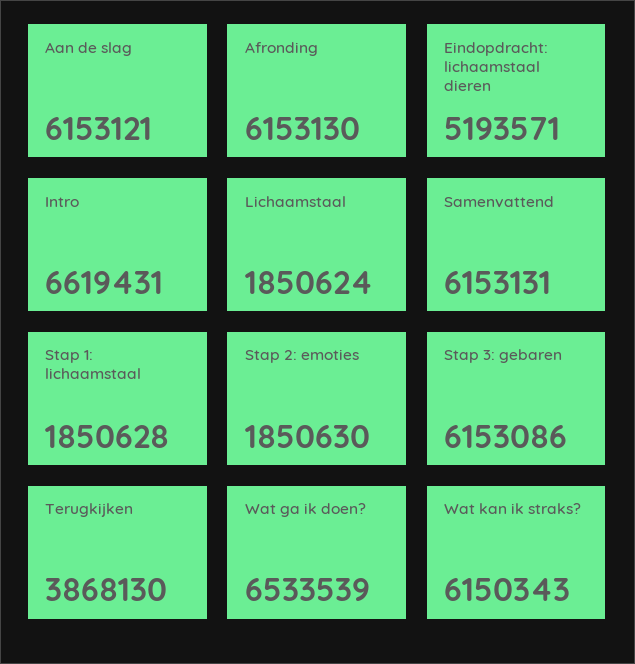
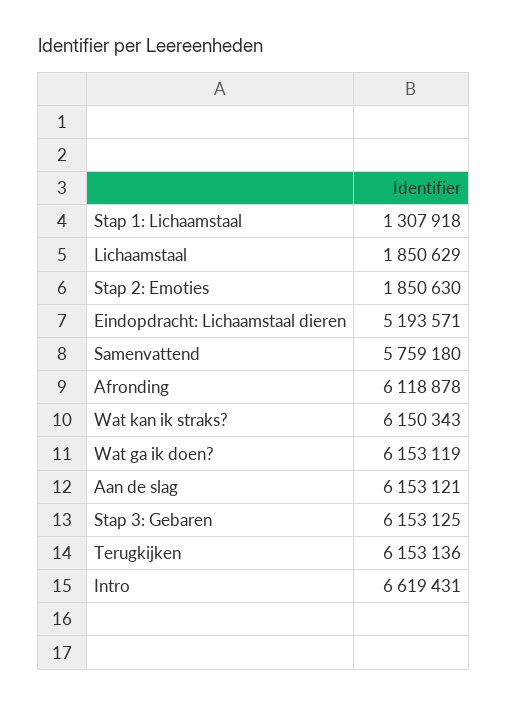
Afronding: 6153130 -> 6118878
Lichaamstaal: 1850624 -> 1850629
Samenvattend: 6153131 -> 5759180
Stap 1: lichaamstaal: 1850628 -> 1307918
Stap 3: gebaren: 6153086 -> 6153125
Terugkijken: 3868130 -> 6153136
Wat ga ik doen?: 6533539 -> 6153119

